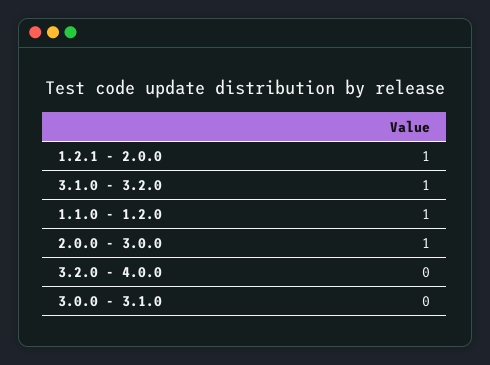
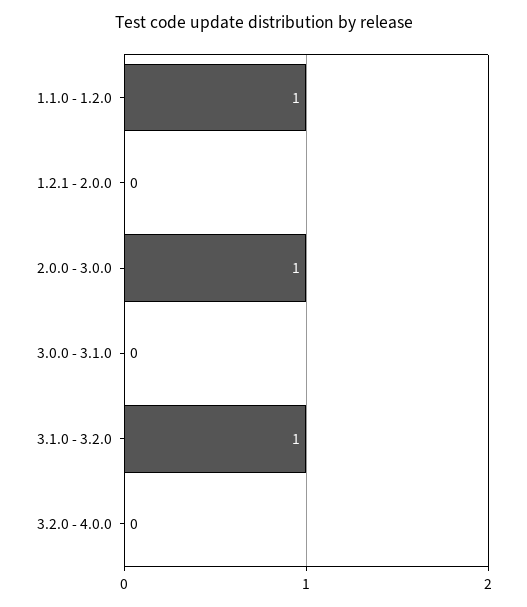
1.2.1 - 2.0.0: 1 -> 0

